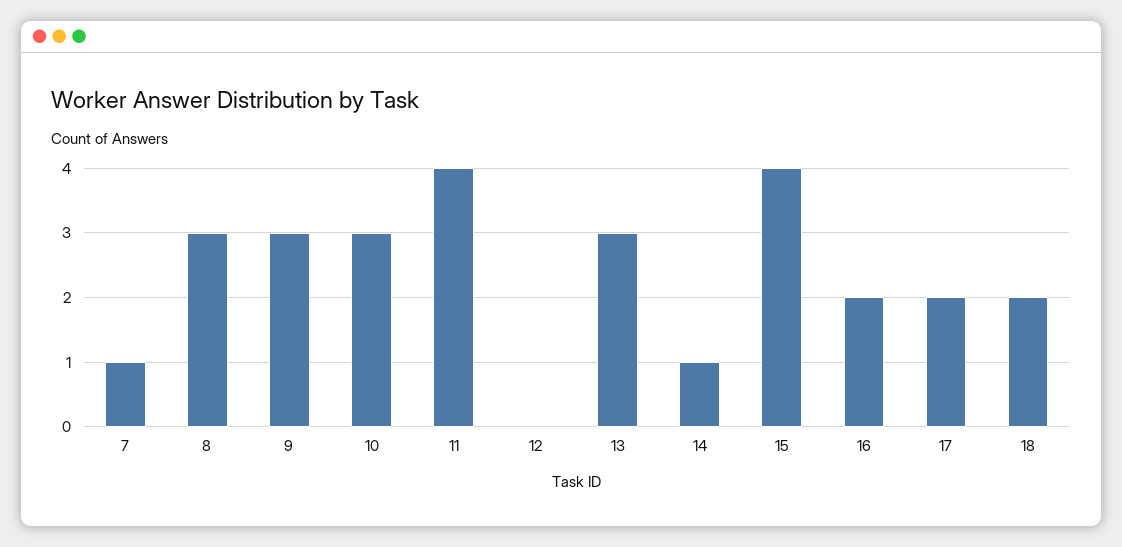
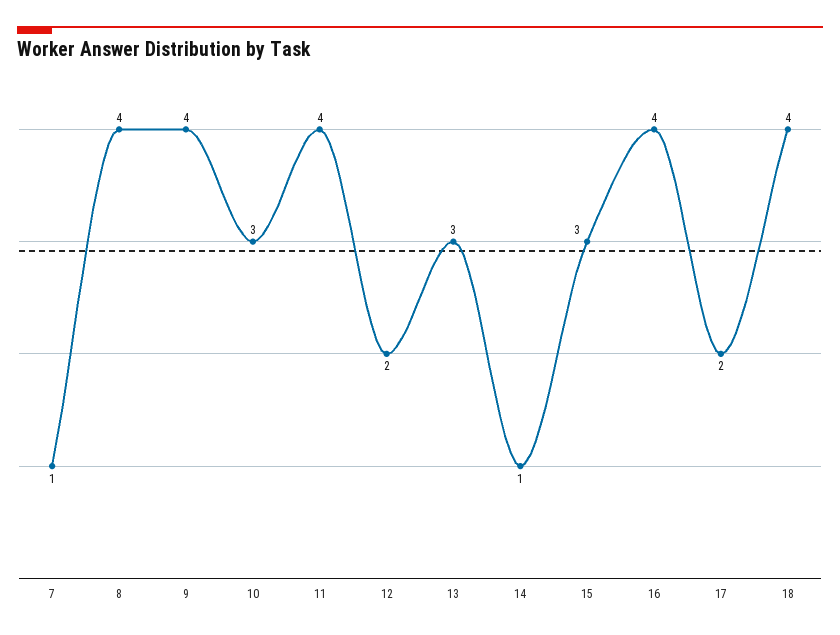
8: 3 -> 4
9: 3 -> 4
12: 0 -> 2
15: 4 -> 3
16: 2 -> 4
18: 2 -> 4

